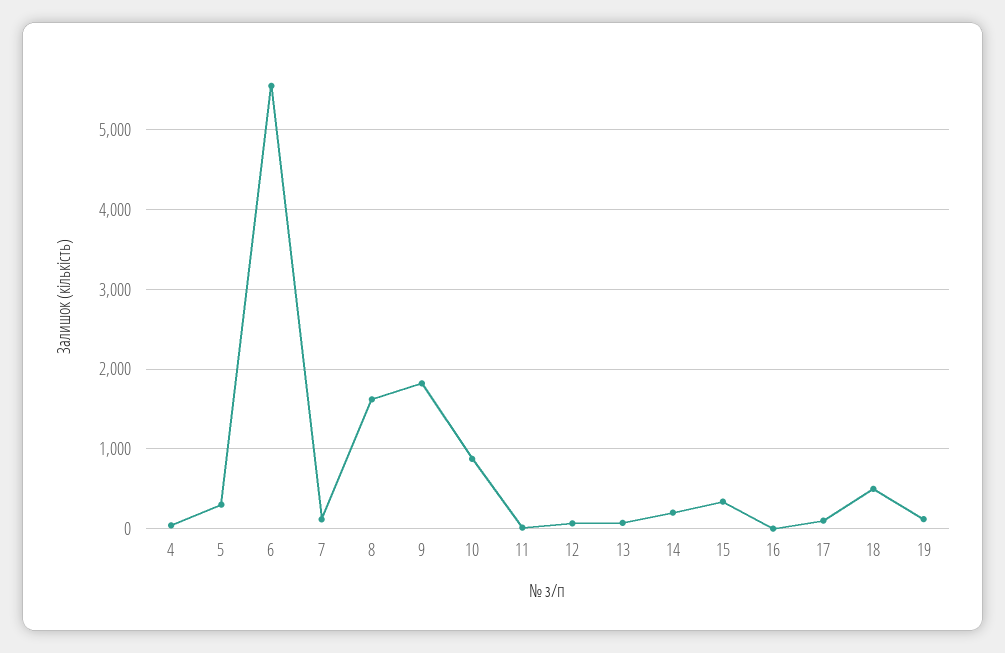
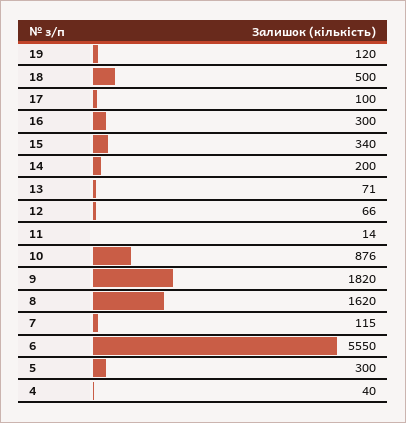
16: 0 -> 300

